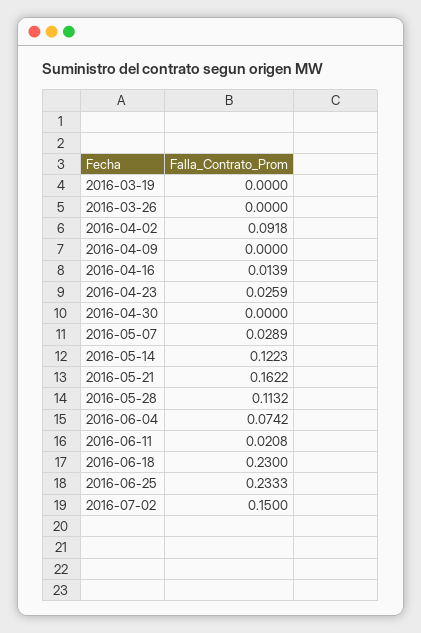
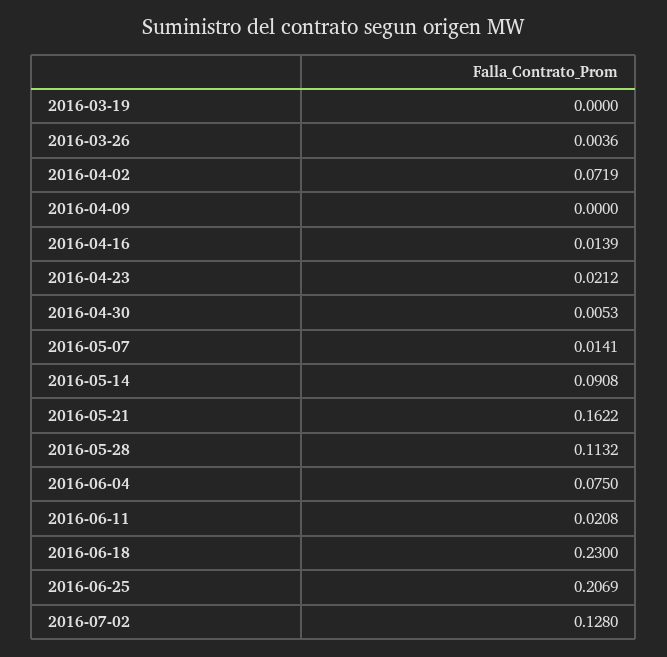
2016-03-26: 0 -> 0.0036
2016-04-02: 0.0918 -> 0.0719
2016-04-23: 0.0259 -> 0.0212
2016-04-30: 0 -> 0.0053
2016-05-07: 0.0289 -> 0.0141
2016-05-14: 0.1223 -> 0.0908
2016-06-04: 0.0742 -> 0.075
2016-06-25: 0.2333 -> 0.2069
2016-07-02: 0.15 -> 0.128

